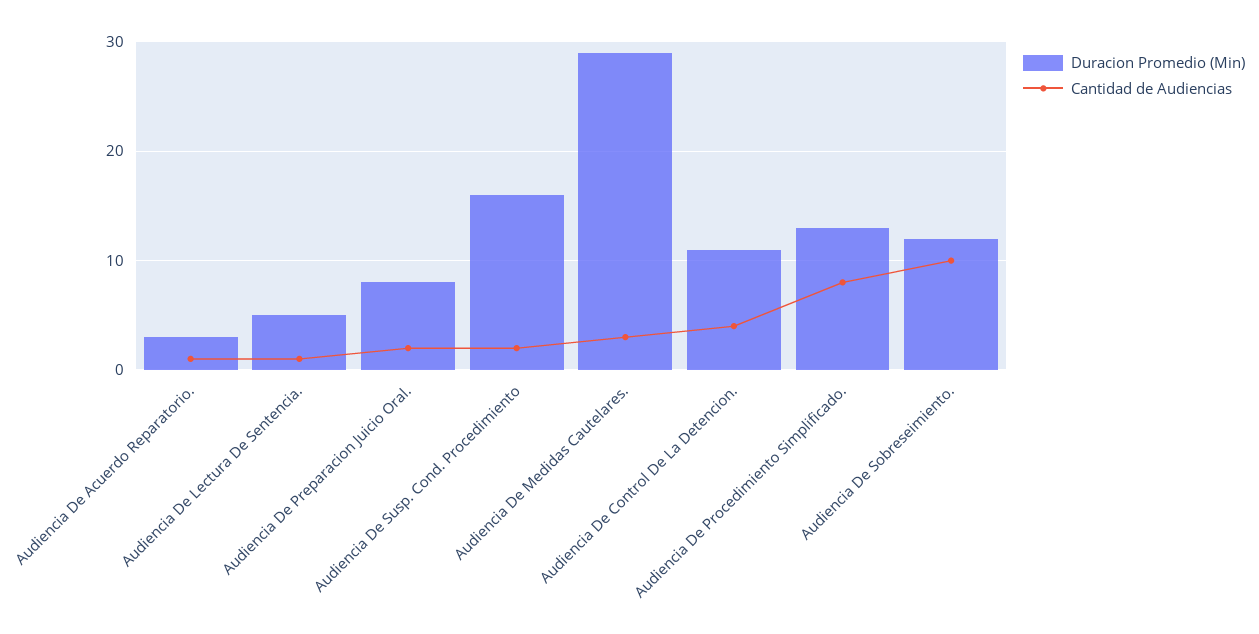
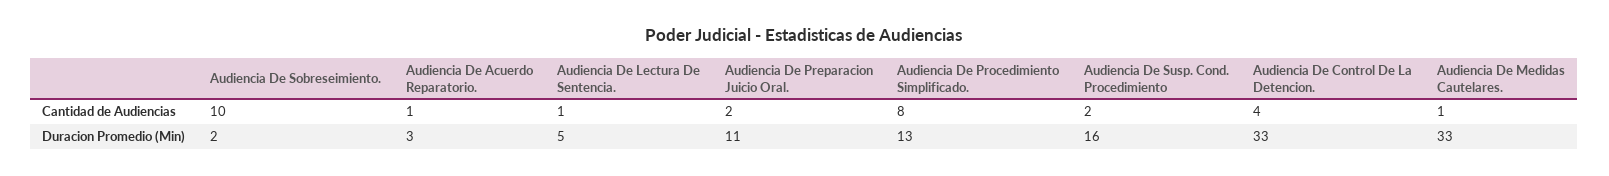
Duracion Promedio (Min), Audiencia De Preparacion Juicio Oral.: 8 -> 11
Duracion Promedio (Min), Audiencia De Medidas Cautelares.: 29 -> 33
Cantidad de Audiencias, Audiencia De Medidas Cautelares.: 3 -> 1
Duracion Promedio (Min), Audiencia De Control De La Detencion.: 11 -> 33
Duracion Promedio (Min), Audiencia De Sobreseimiento.: 12 -> 2

